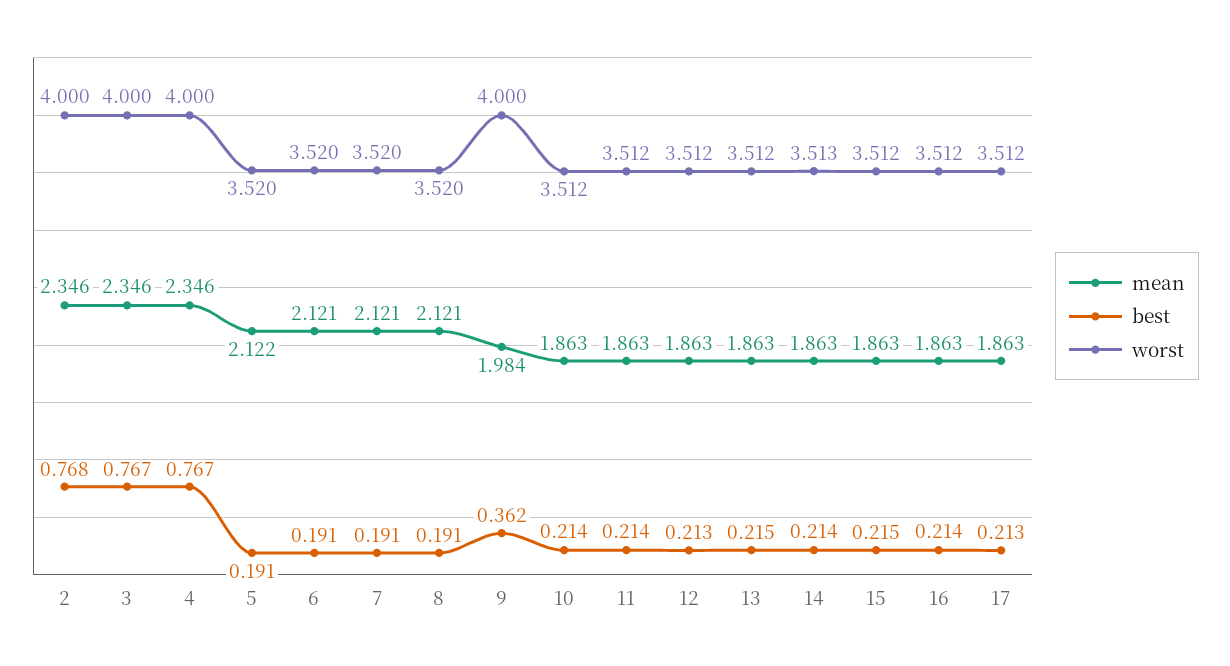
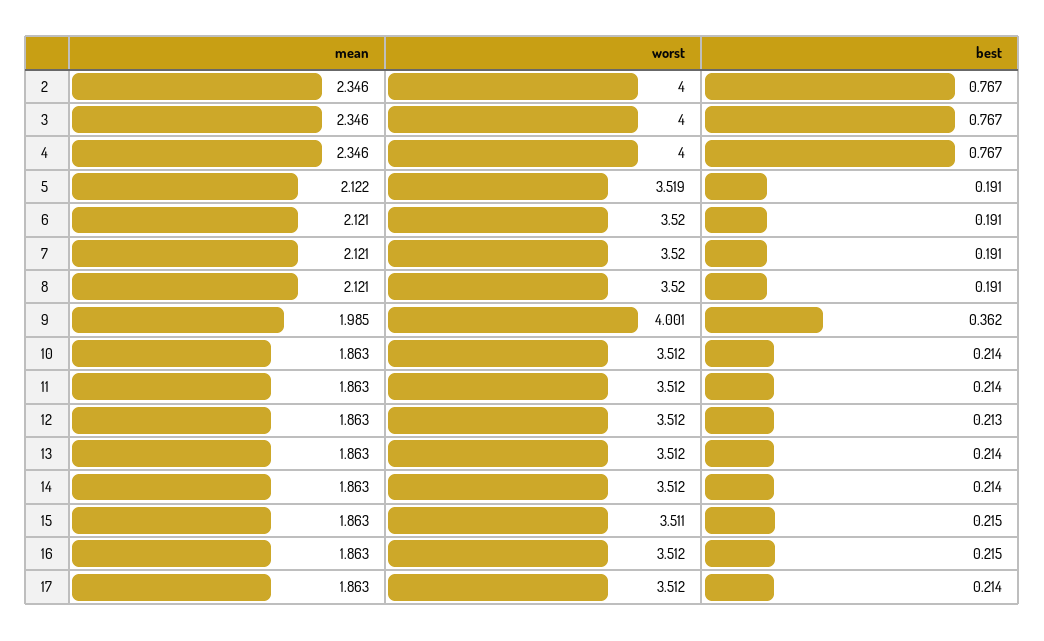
best, 2: 0.768 -> 0.767
worst, 5: 3.52 -> 3.519
mean, 9: 1.984 -> 1.985
worst, 9: 4 -> 4.001
best, 13: 0.215 -> 0.214
worst, 14: 3.513 -> 3.512
worst, 15: 3.512 -> 3.511
best, 16: 0.214 -> 0.215
best, 17: 0.213 -> 0.214

